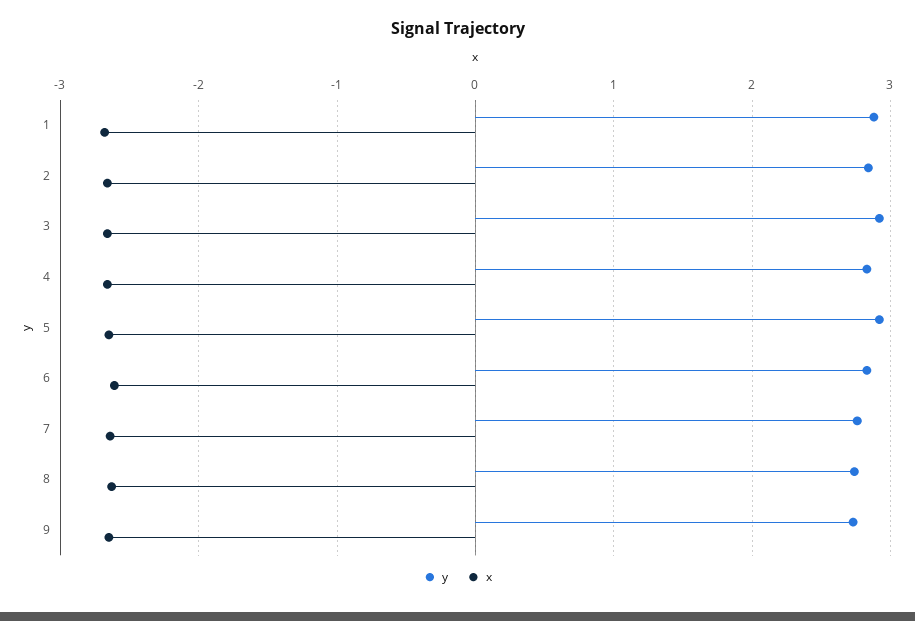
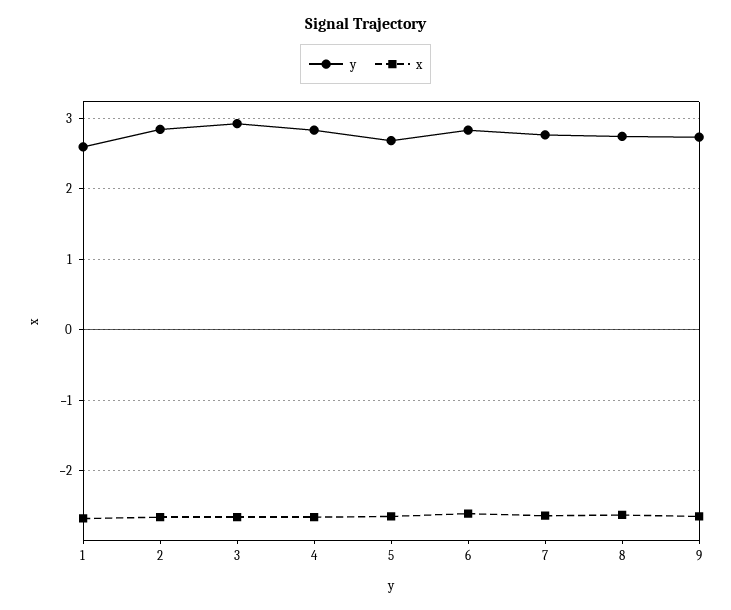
y, 1: 2.9 -> 2.6
y, 5: 2.9 -> 2.7

